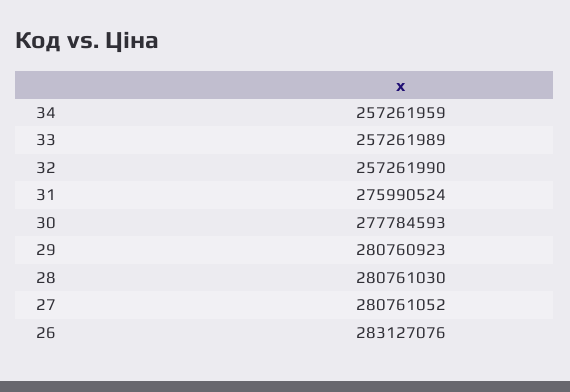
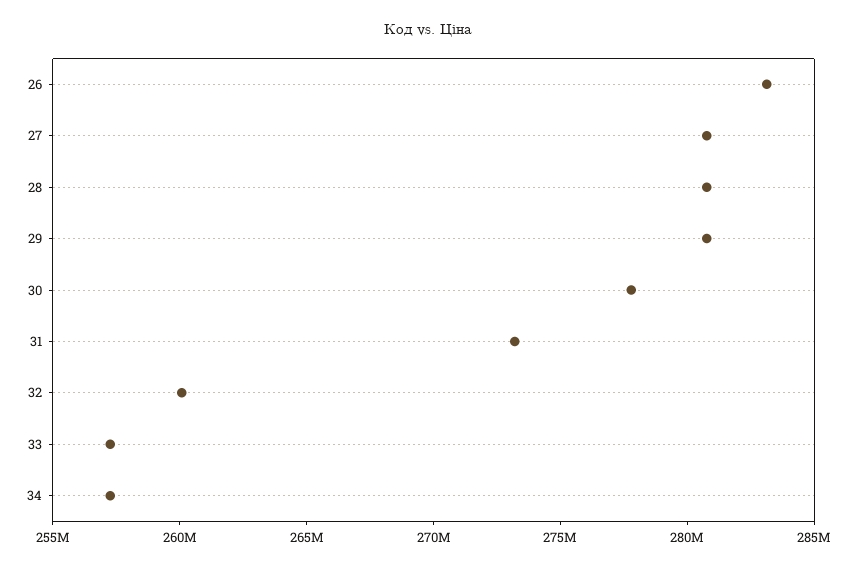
32: 257261990 -> 260000000
31: 275990524 -> 273000000

